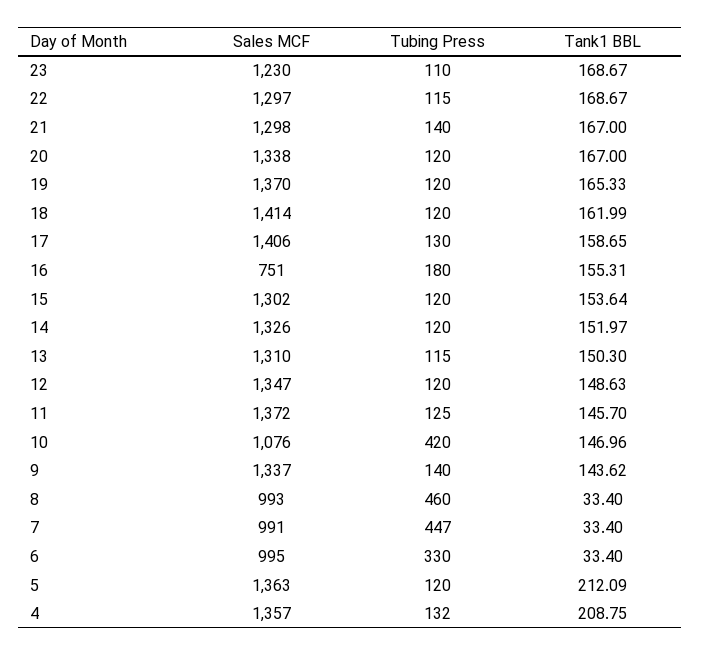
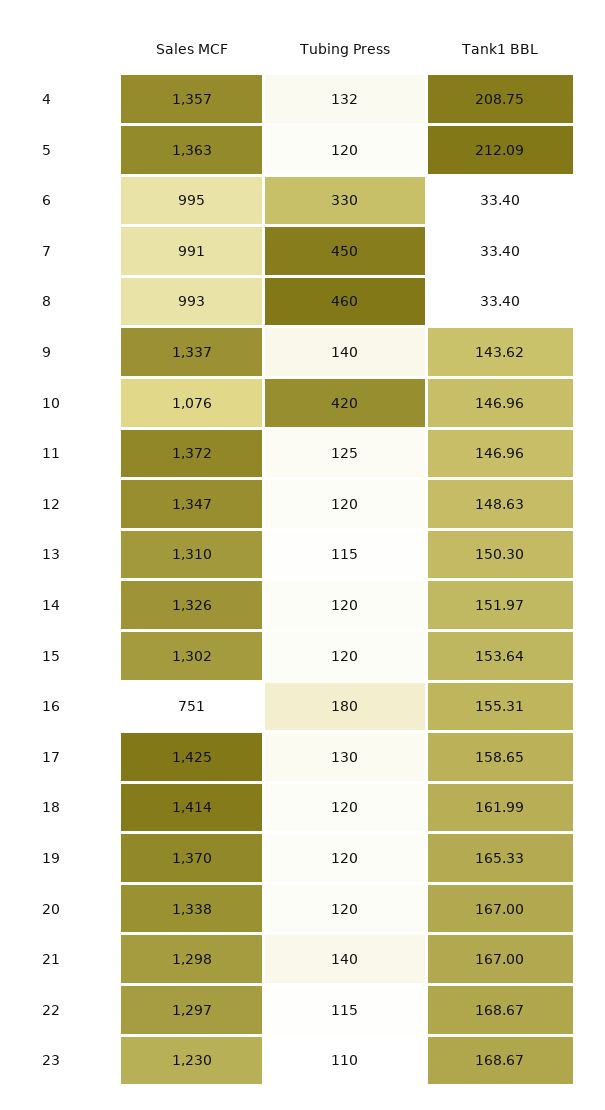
Sales MCF, 17: 1406 -> 1425
Tank1 BBL, 11: 145.7 -> 146.96
Tubing Press, 7: 447 -> 450

